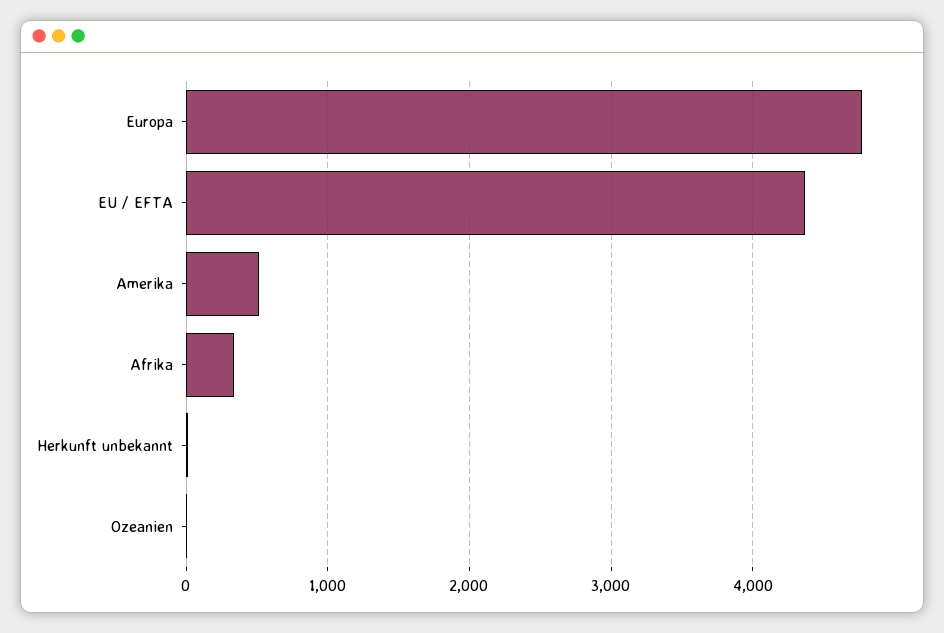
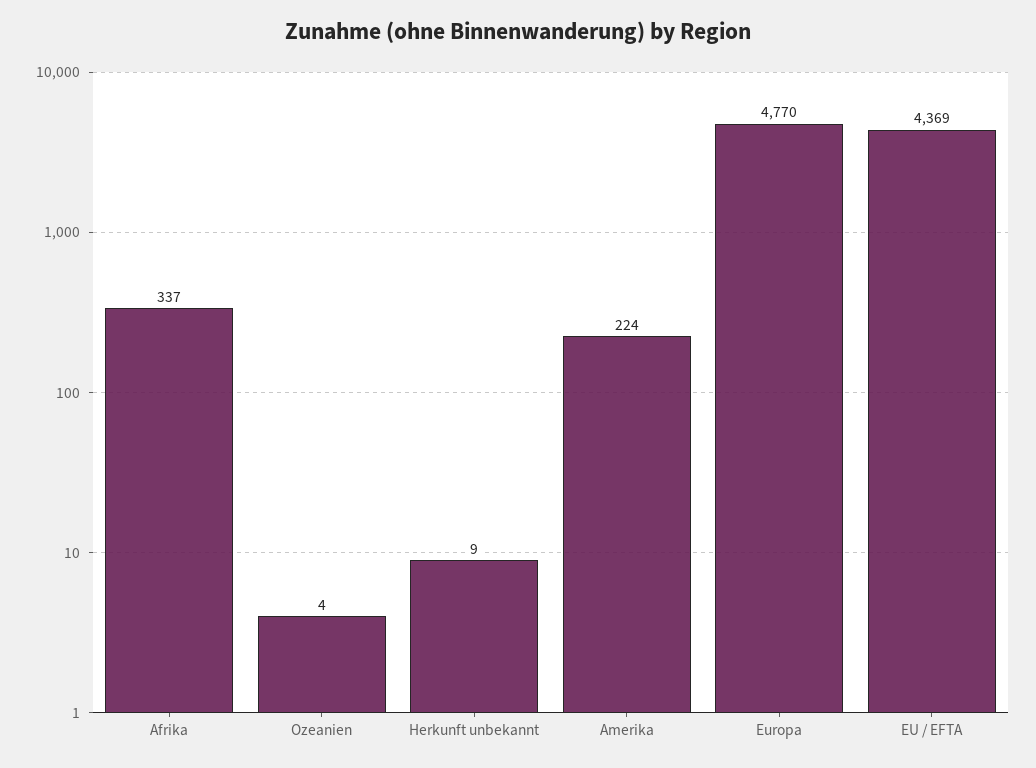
Amerika: 500 -> 224

